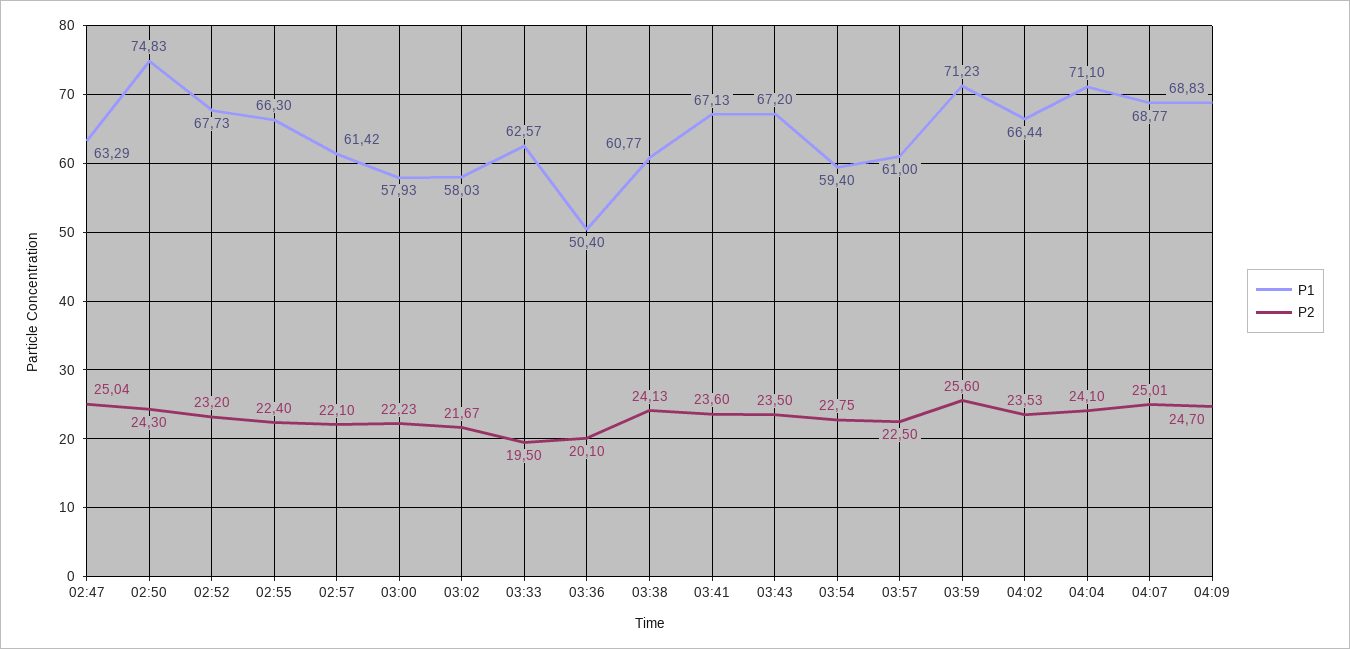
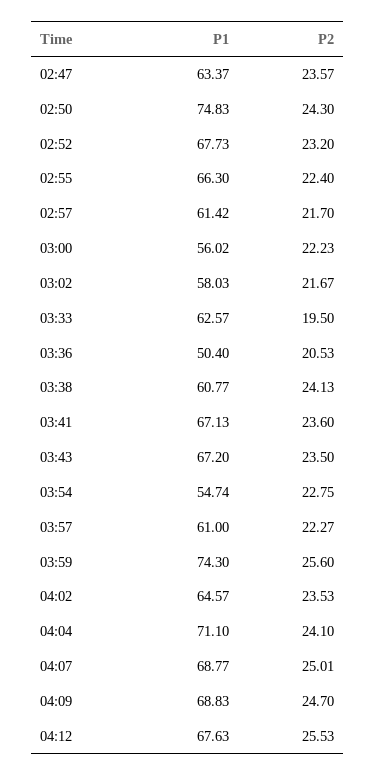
P1, 02:47: 63.29 -> 63.37
P2, 02:47: 25.04 -> 23.57
P2, 02:57: 22.1 -> 21.7
P1, 03:00: 57.93 -> 56.02
P2, 03:36: 20.1 -> 20.53
P1, 03:54: 59.4 -> 54.74
P2, 03:57: 22.5 -> 22.27
P1, 03:59: 71.23 -> 74.3
P1, 04:02: 66.44 -> 64.57
P1, 04:12: none -> 67.63
P2, 04:12: none -> 25.53

